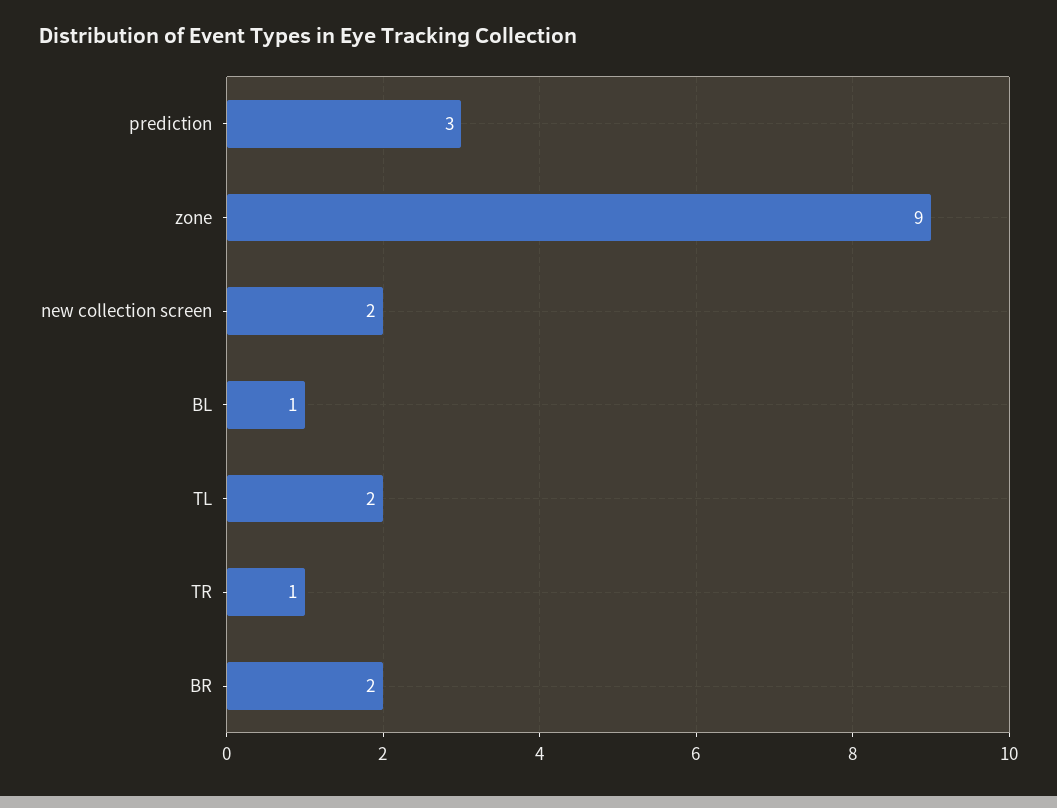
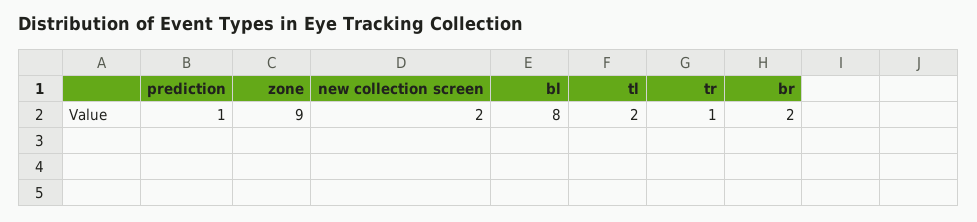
prediction: 3 -> 1
BL: 1 -> 8

